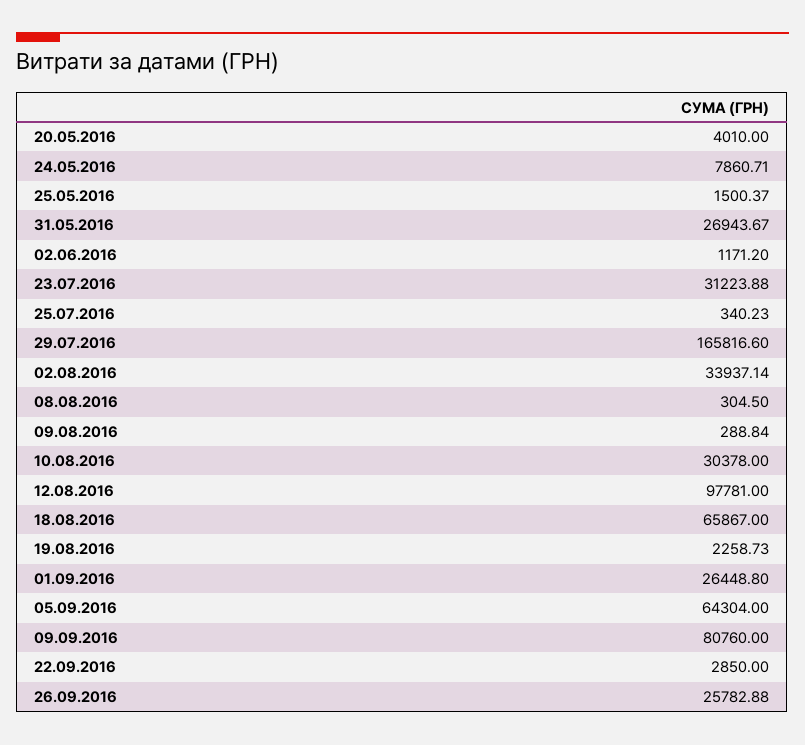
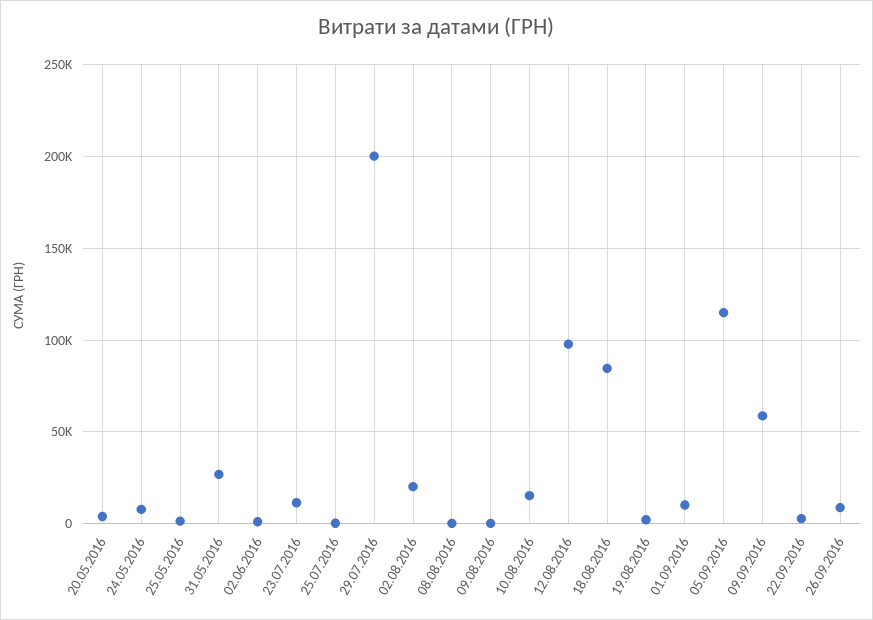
23.07.2016: 31223.88 -> 10000
29.07.2016: 165816.6 -> 200000
02.08.2016: 33937.14 -> 20000
10.08.2016: 30378 -> 15000
18.08.2016: 65867 -> 85000
01.09.2016: 26448.8 -> 10000
05.09.2016: 64304 -> 115000
09.09.2016: 80760 -> 60000
26.09.2016: 25782.88 -> 10000

